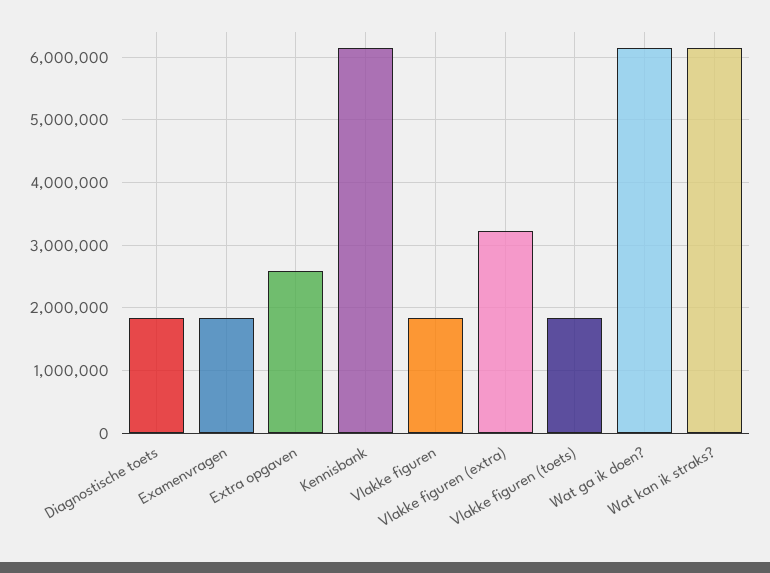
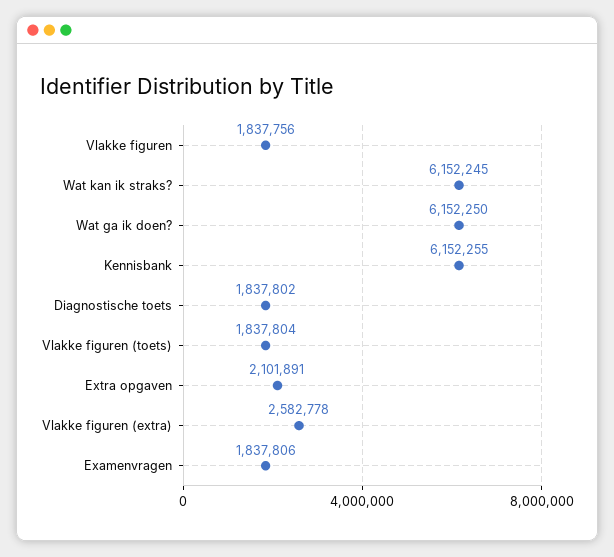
Extra opgaven: 2600000 -> 2101891
Vlakke figuren (extra): 3200000 -> 2582778

